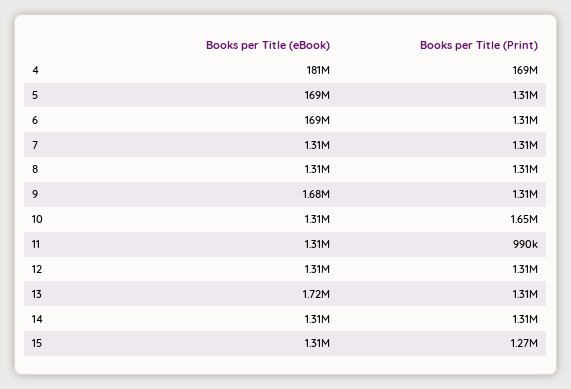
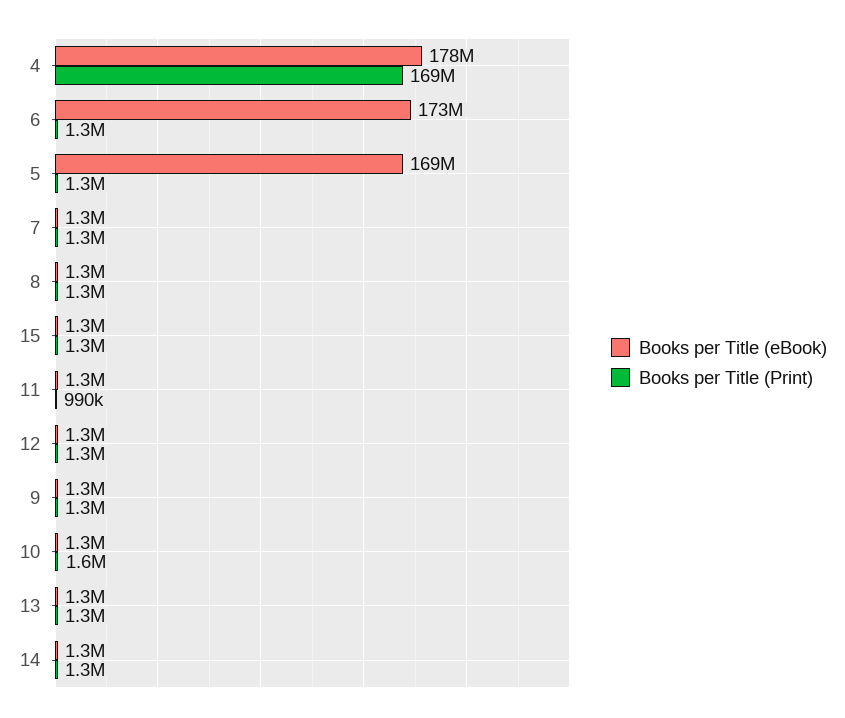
Books per Title (eBook), 4: 181000000 -> 178000000
Books per Title (eBook), 6: 169000000 -> 173000000
Books per Title (eBook), 9: 1680000 -> 1300000
Books per Title (eBook), 13: 1720000 -> 1300000

